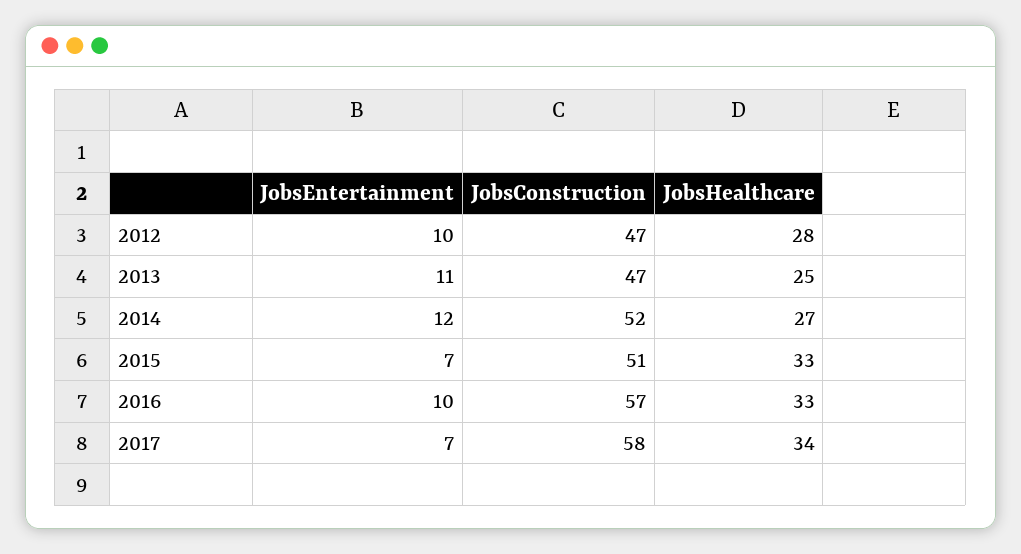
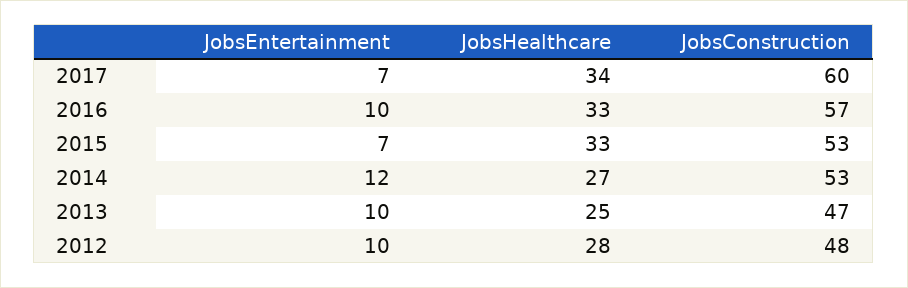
JobsConstruction, 2012: 47 -> 48
JobsEntertainment, 2013: 11 -> 10
JobsConstruction, 2014: 52 -> 53
JobsConstruction, 2015: 51 -> 53
JobsConstruction, 2017: 58 -> 60

